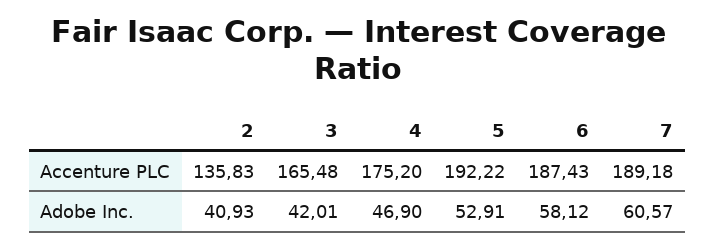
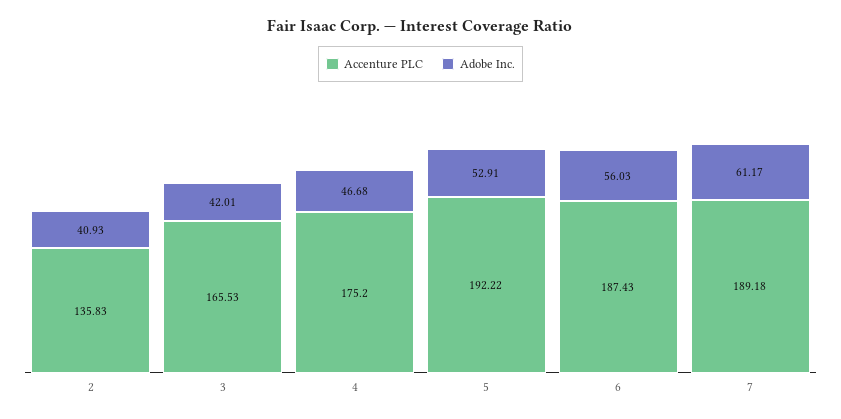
Accenture PLC, 3: 165.48 -> 165.53
Adobe Inc., 4: 46.9 -> 46.68
Adobe Inc., 6: 58.12 -> 56.03
Adobe Inc., 7: 60.57 -> 61.17

